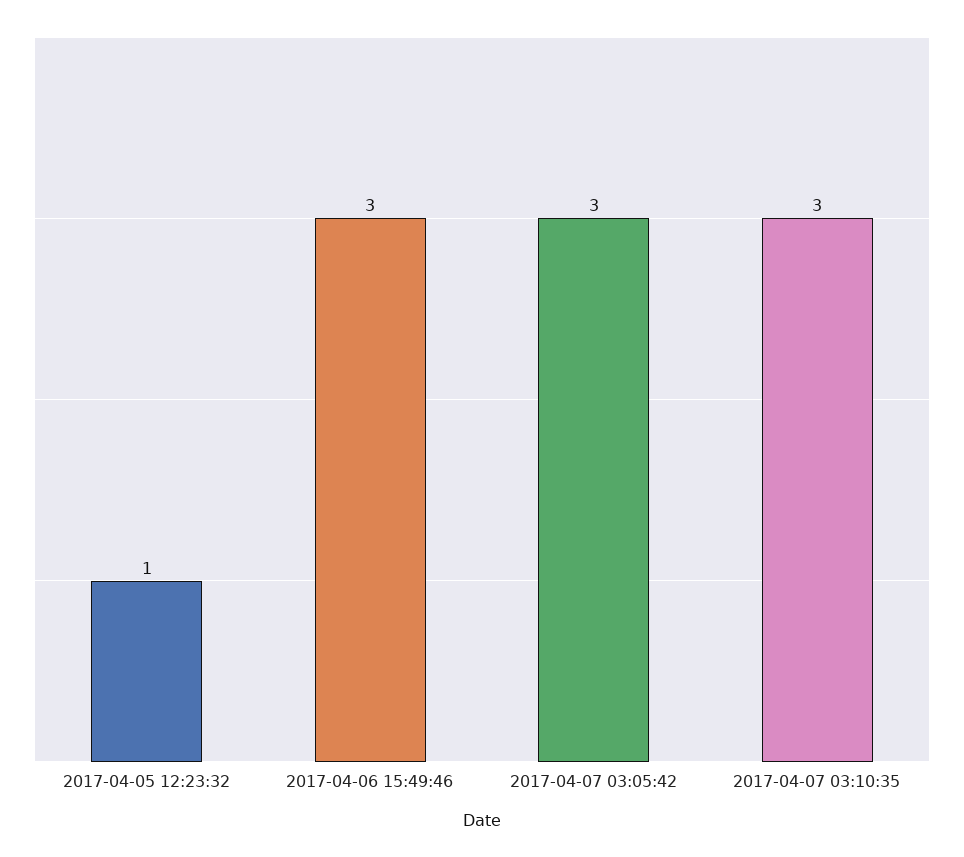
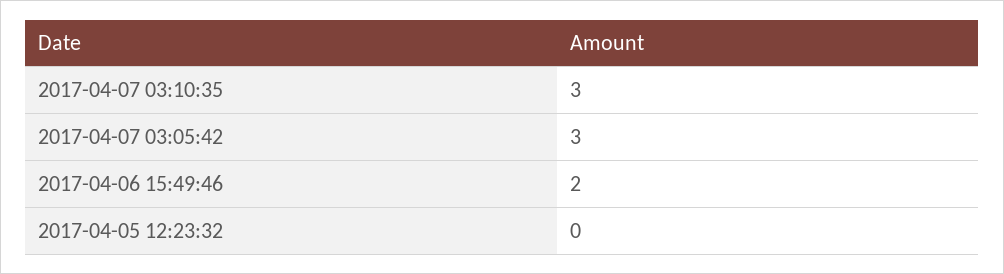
2017-04-05 12:23:32: 1 -> 0
2017-04-06 15:49:46: 3 -> 2

